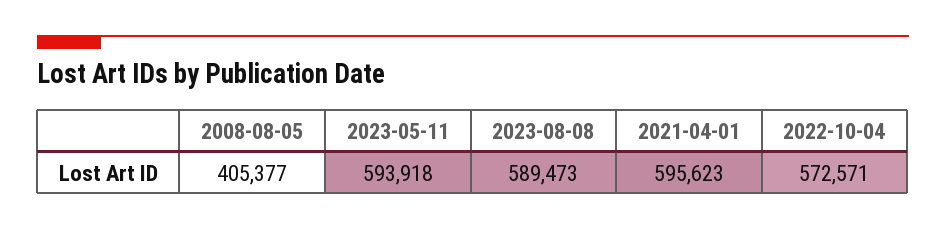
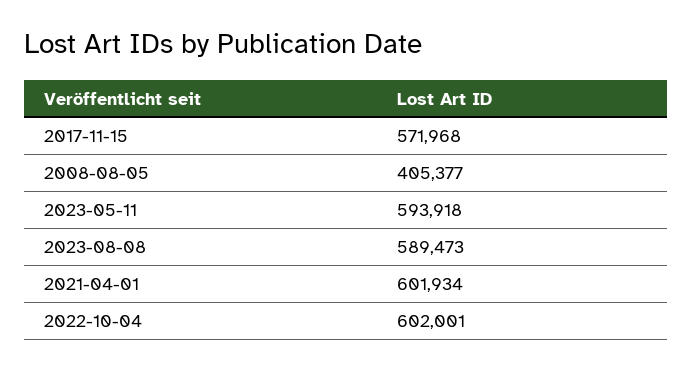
2021-04-01: 595623 -> 601934
2022-10-04: 572571 -> 602001
2017-11-15: none -> 571968

